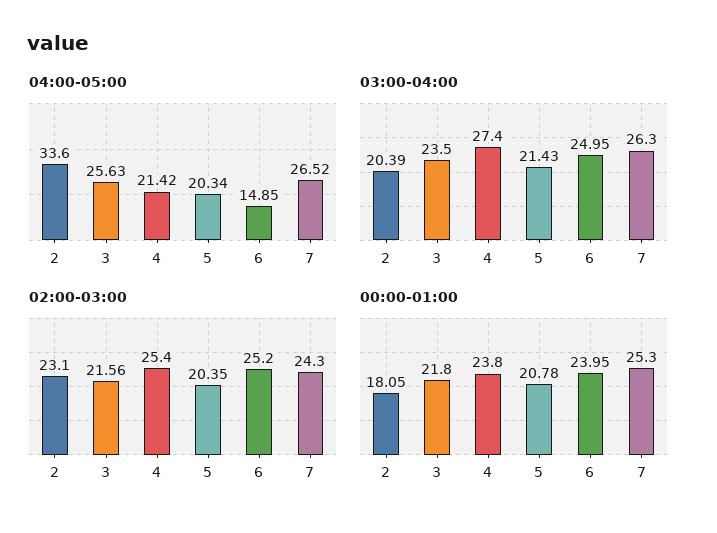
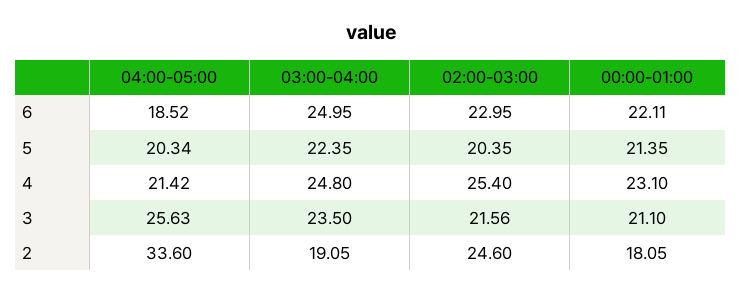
04:00-05:00, 6: 14.85 -> 18.52
04:00-05:00, 7: 26.52 -> none
03:00-04:00, 2: 20.39 -> 19.05
03:00-04:00, 4: 27.4 -> 24.8
03:00-04:00, 5: 21.43 -> 22.35
03:00-04:00, 7: 26.3 -> none
02:00-03:00, 2: 23.1 -> 24.6
02:00-03:00, 6: 25.2 -> 22.95
02:00-03:00, 7: 24.3 -> none
00:00-01:00, 3: 21.8 -> 21.1
00:00-01:00, 4: 23.8 -> 23.1
00:00-01:00, 5: 20.78 -> 21.35
00:00-01:00, 6: 23.95 -> 22.11
00:00-01:00, 7: 25.3 -> none

